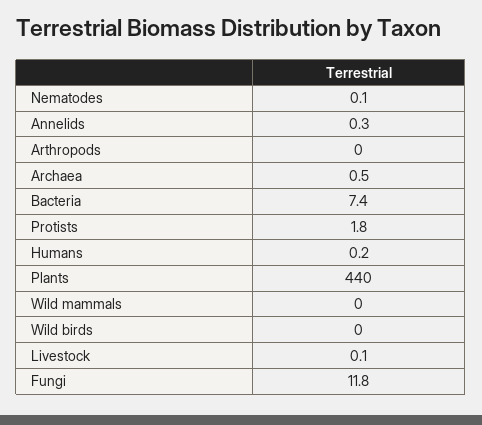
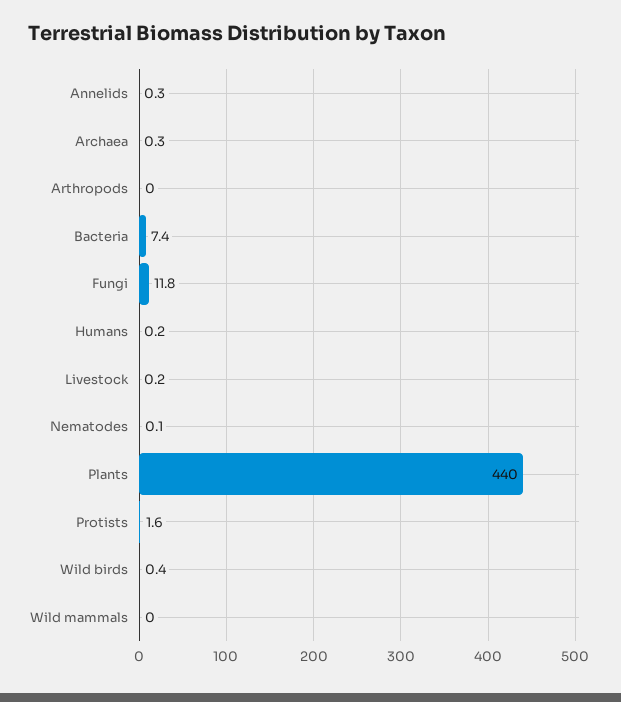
Archaea: 0.5 -> 0.3
Protists: 1.8 -> 1.6
Wild birds: 0 -> 0.4
Livestock: 0.1 -> 0.2

